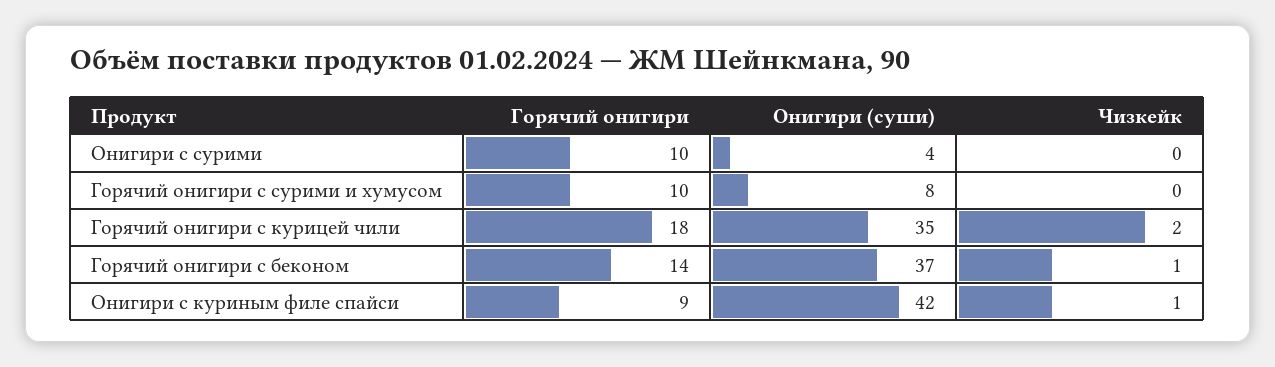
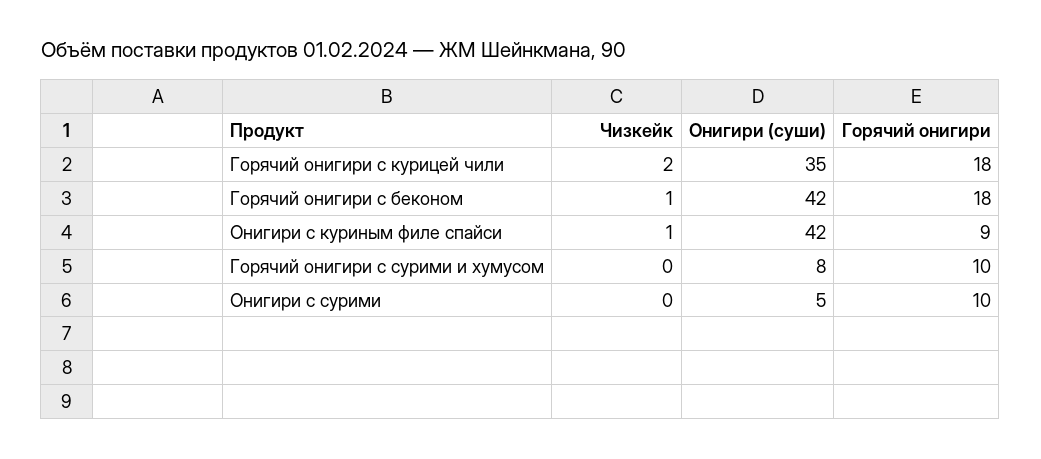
Онигири (суши), Онигири с сурими: 4 -> 5
Горячий онигири, Горячий онигири с беконом: 14 -> 18
Онигири (суши), Горячий онигири с беконом: 37 -> 42

